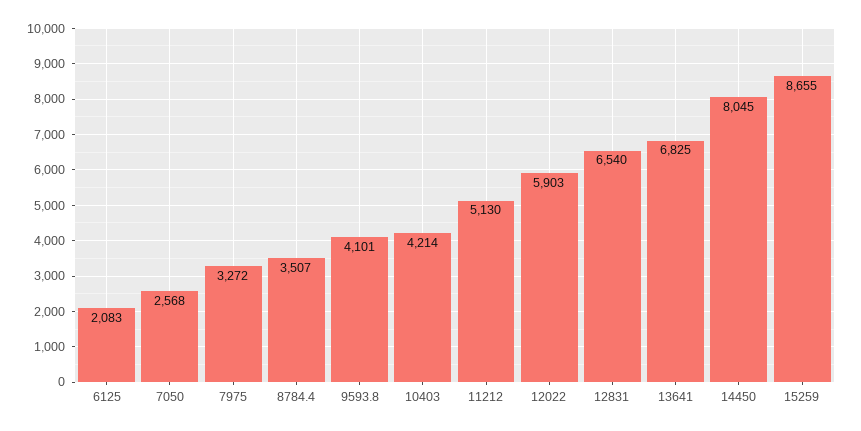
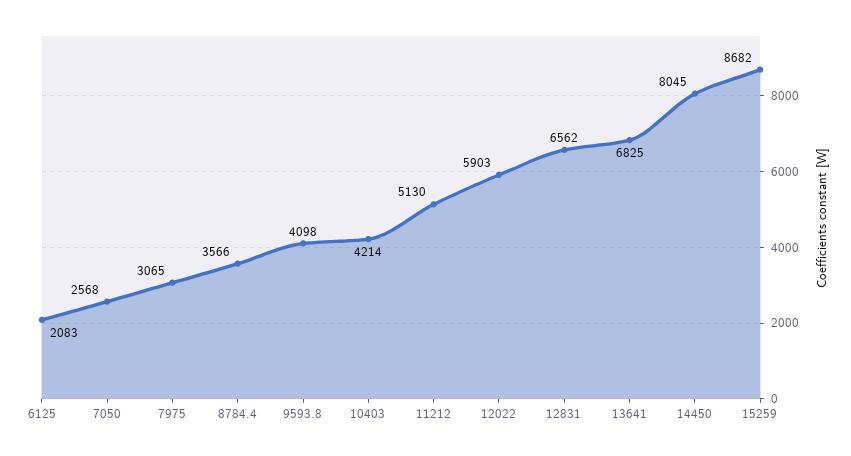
7975: 3272 -> 3065
8784.4: 3507 -> 3566
9593.8: 4101 -> 4098
12831: 6540 -> 6562
15259: 8655 -> 8682

